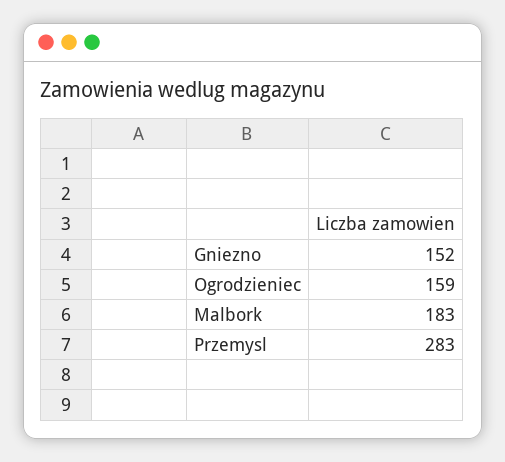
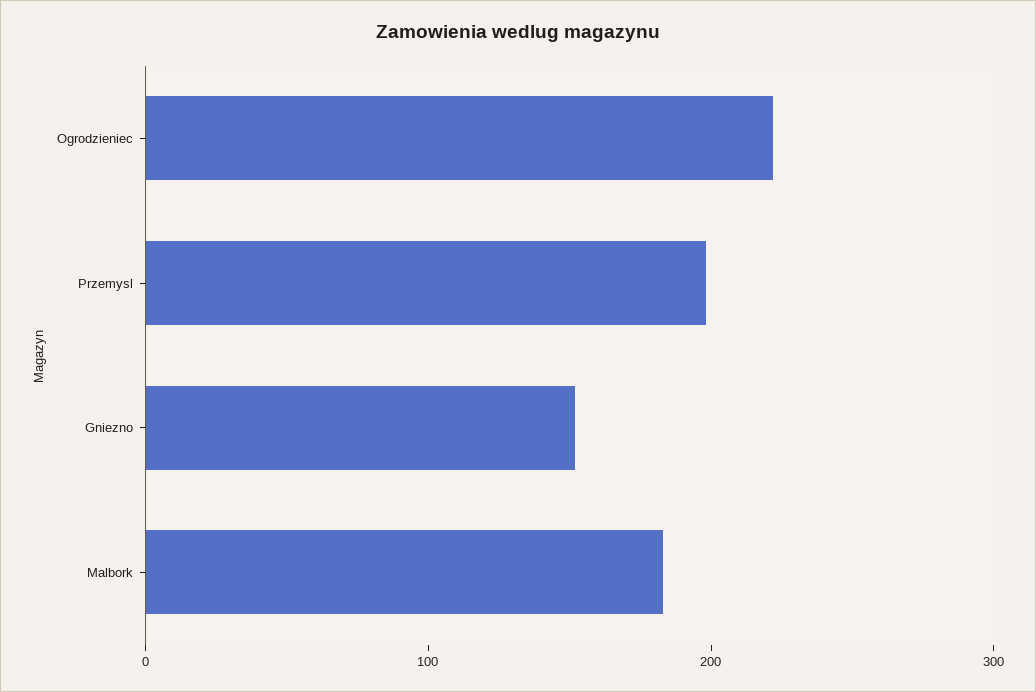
Ogrodzieniec: 159 -> 220
Przemysl: 283 -> 200

